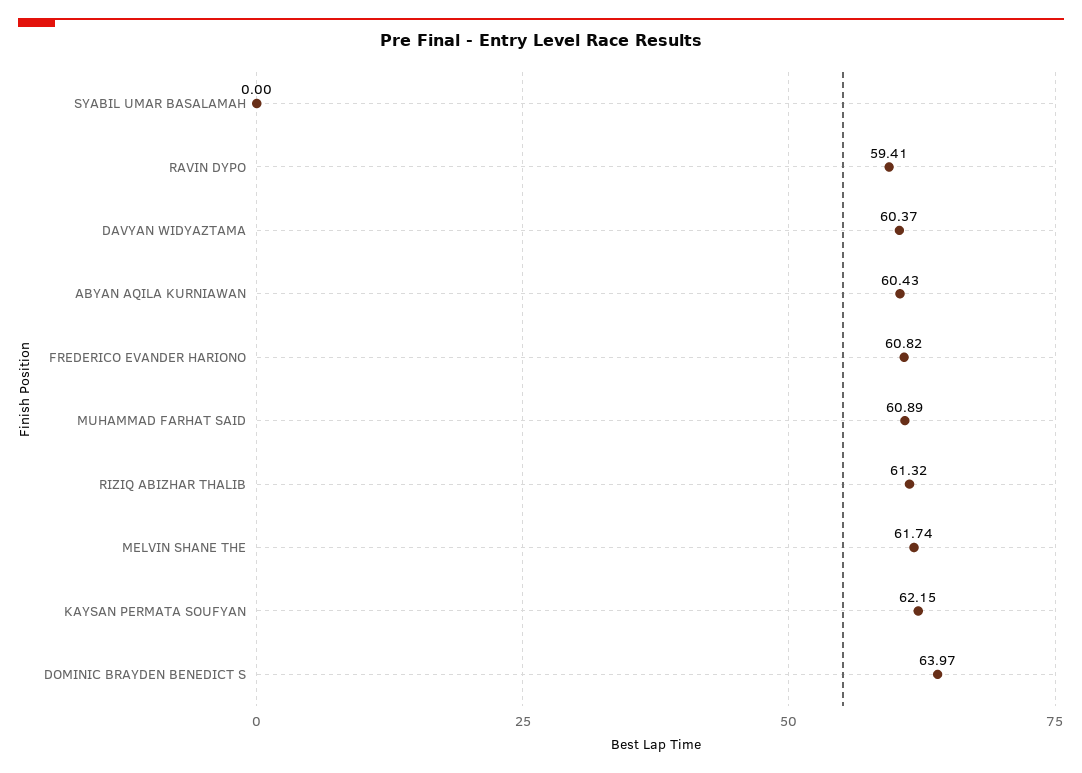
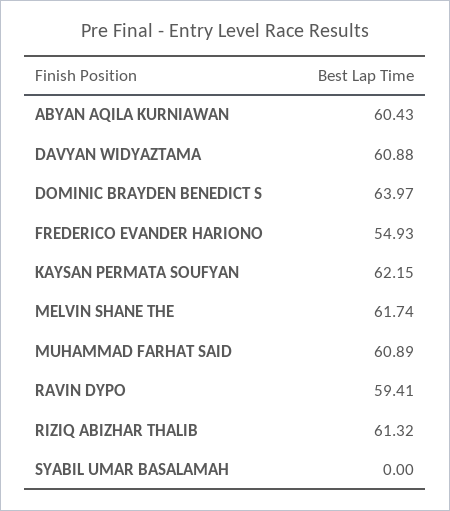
DAVYAN WIDYAZTAMA: 60.37 -> 60.88
FREDERICO EVANDER HARIONO: 60.82 -> 54.93

